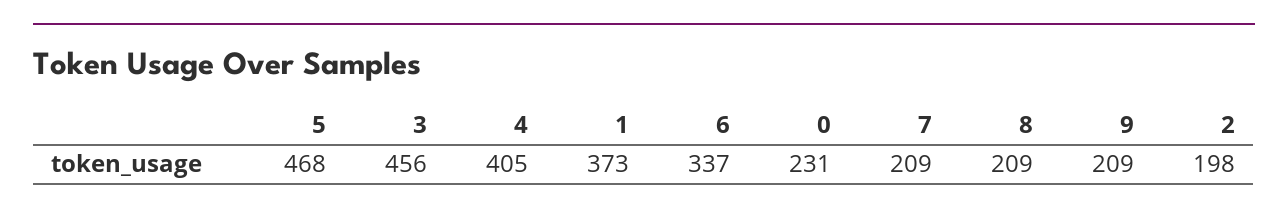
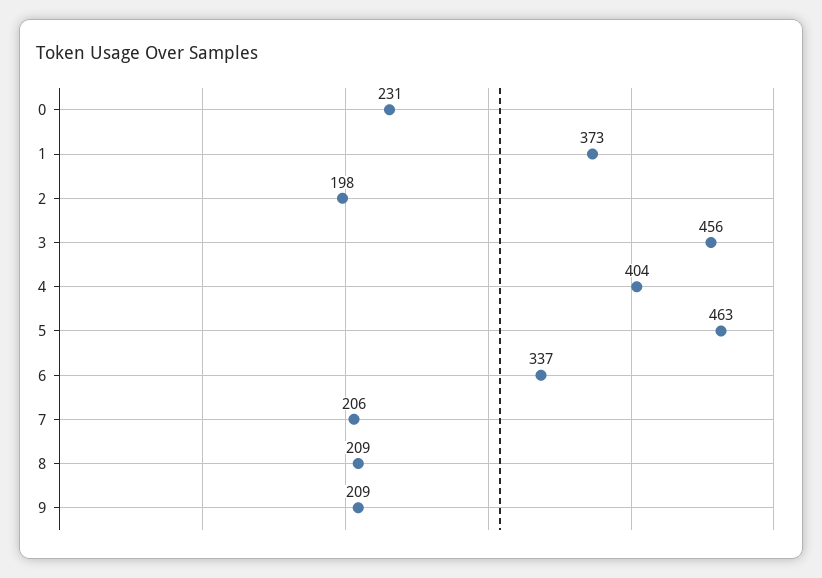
5: 468 -> 463
4: 405 -> 404
7: 209 -> 206

